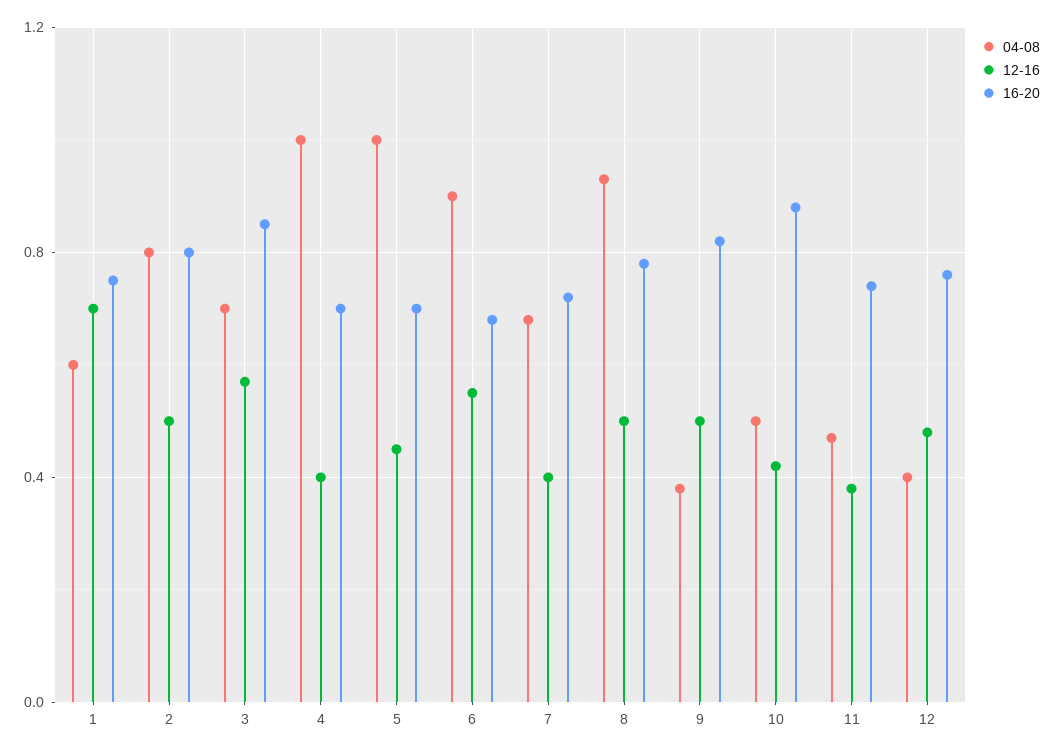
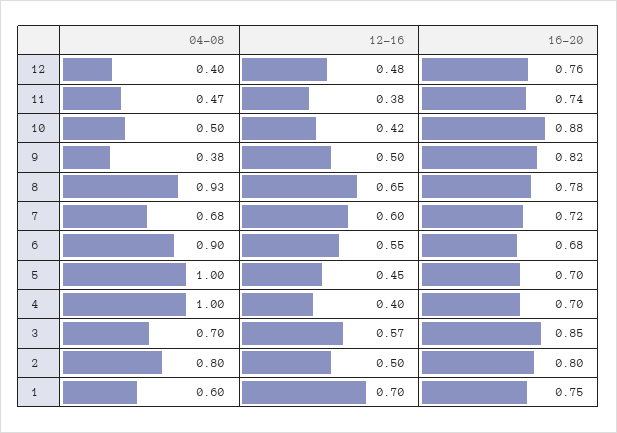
12-16, 7: 0.4 -> 0.6
12-16, 8: 0.5 -> 0.65

